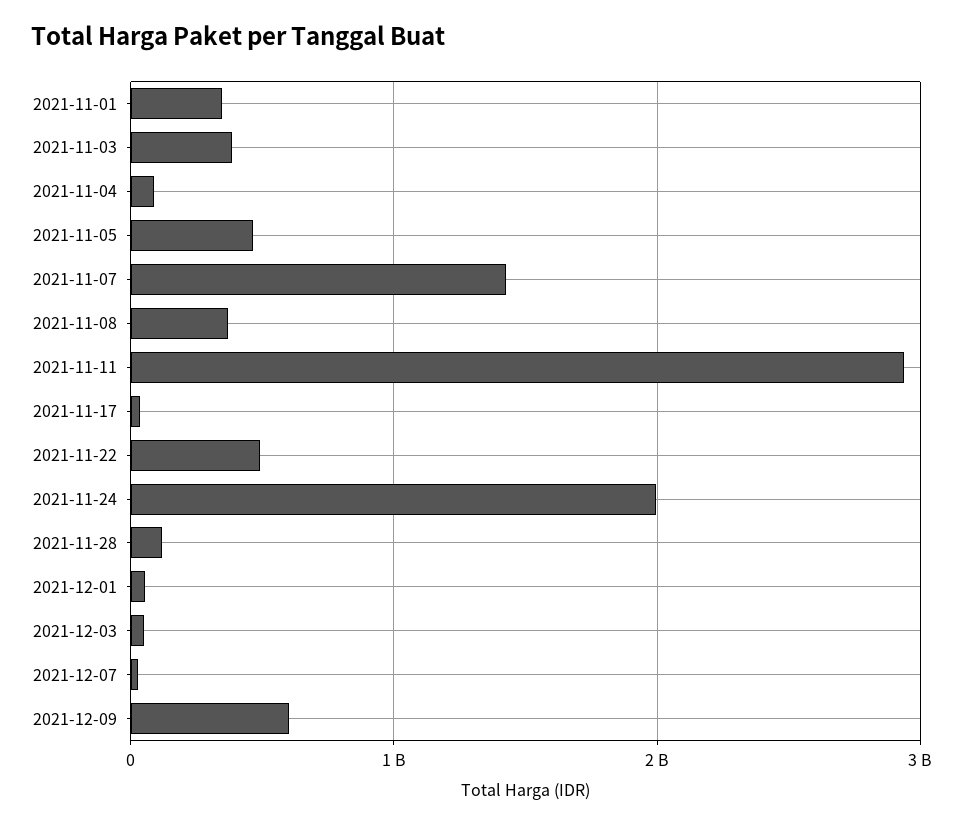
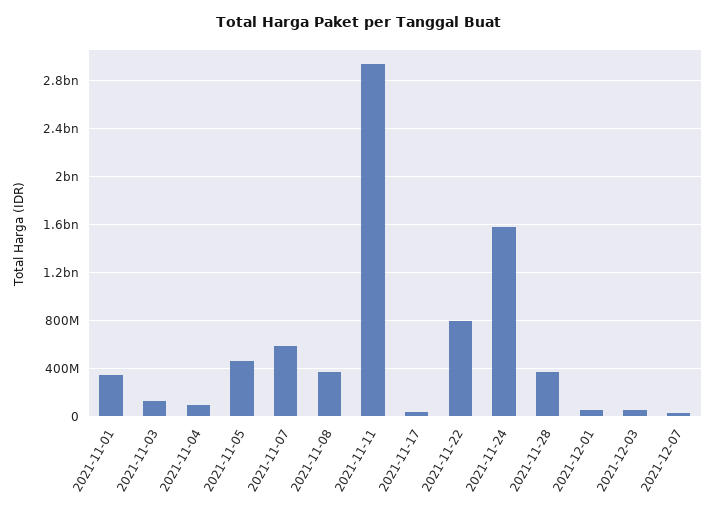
2021-11-03: 400000000 -> 100000000
2021-11-07: 1400000000 -> 600000000
2021-11-22: 500000000 -> 800000000
2021-11-24: 2000000000 -> 1600000000
2021-11-28: 100000000 -> 400000000
2021-12-09: 600000000 -> none

